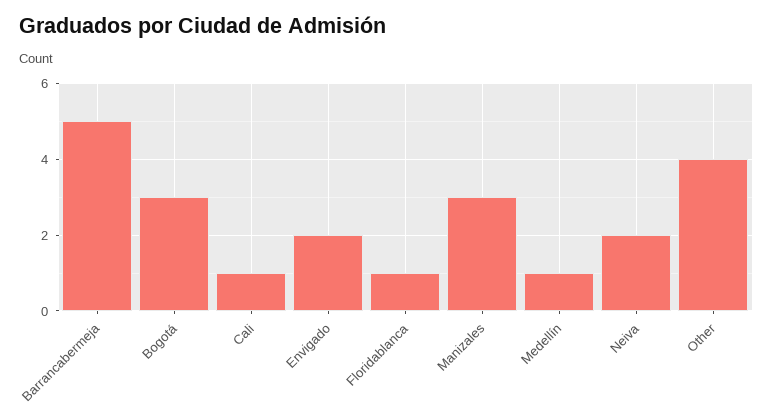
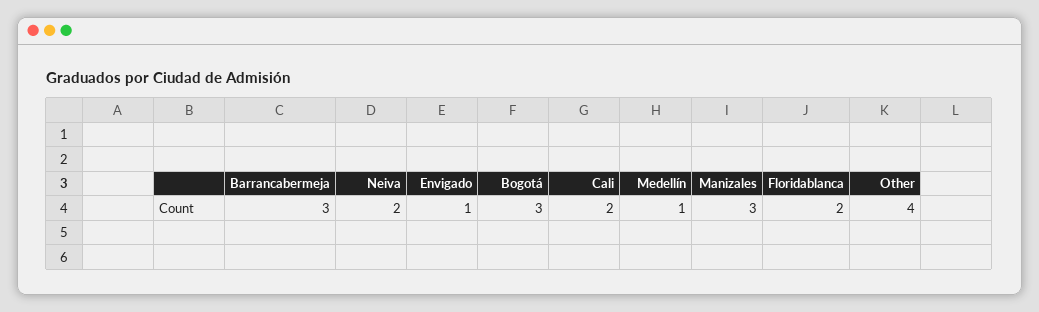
Barrancabermeja: 5 -> 3
Cali: 1 -> 2
Envigado: 2 -> 1
Floridablanca: 1 -> 2

